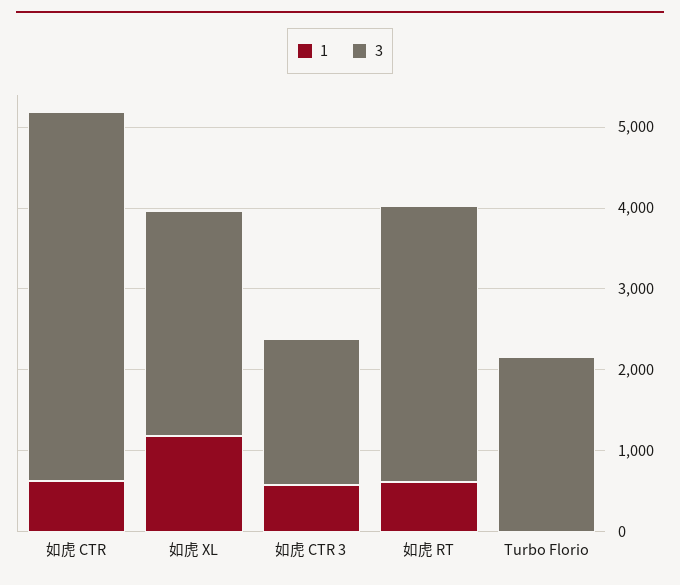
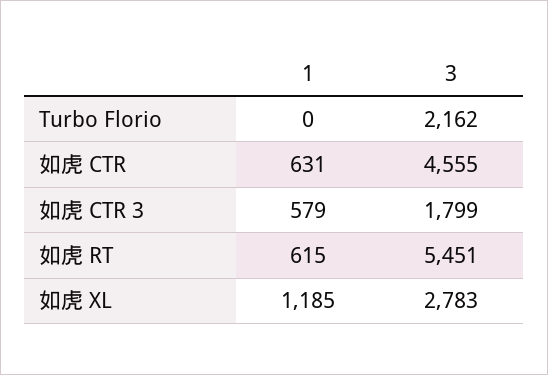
3, 如虎 RT: 3400 -> 5451

